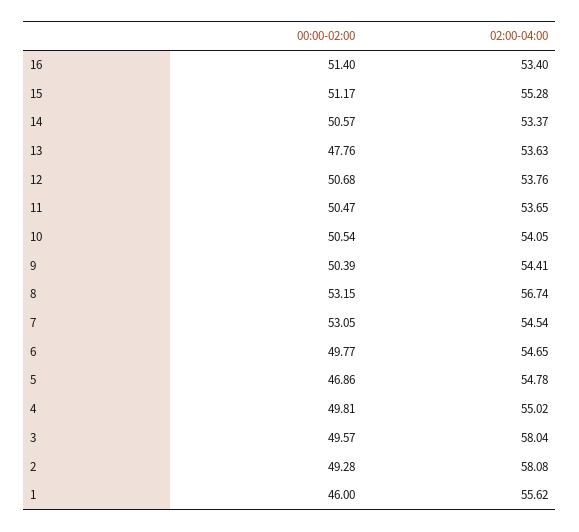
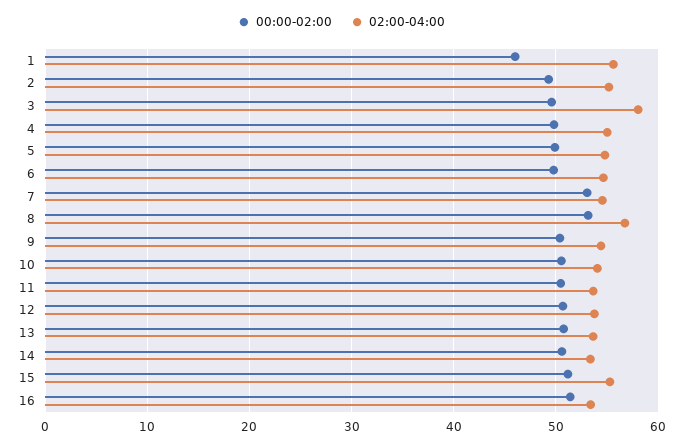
00:00-02:00, 13: 47.76 -> 51
00:00-02:00, 5: 46.86 -> 50
02:00-04:00, 2: 58.08 -> 55

